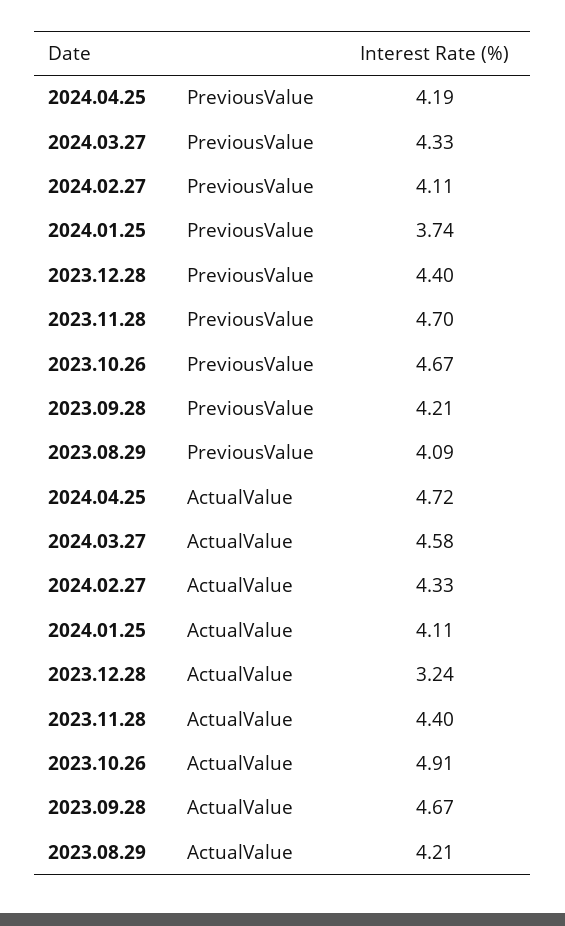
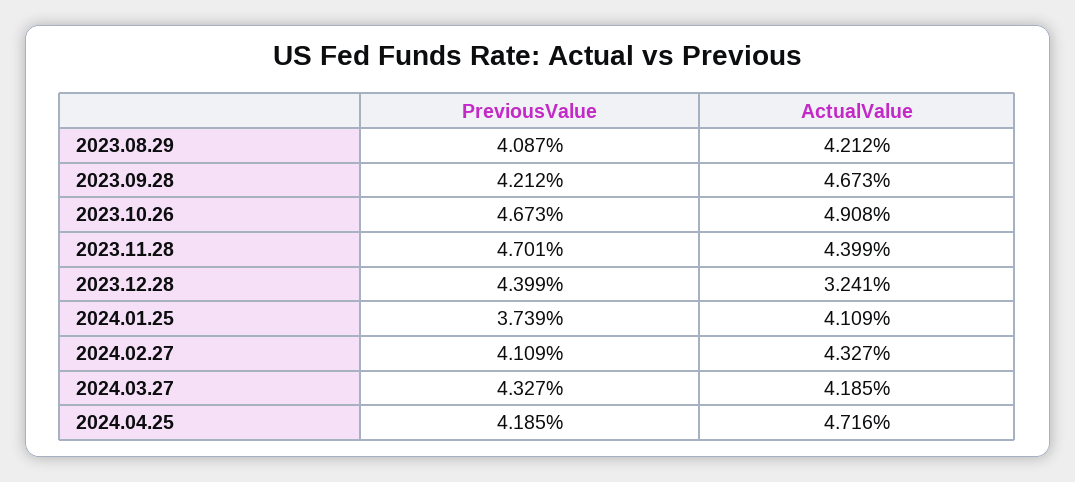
2024.03.27, ActualValue: 4.58 -> 4.185

